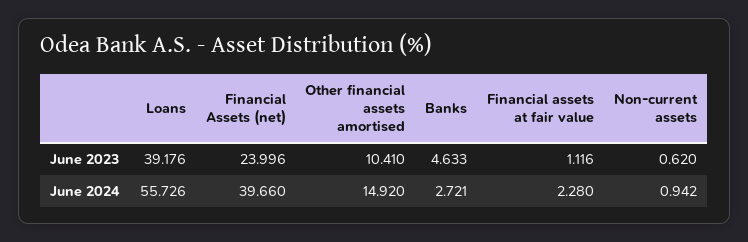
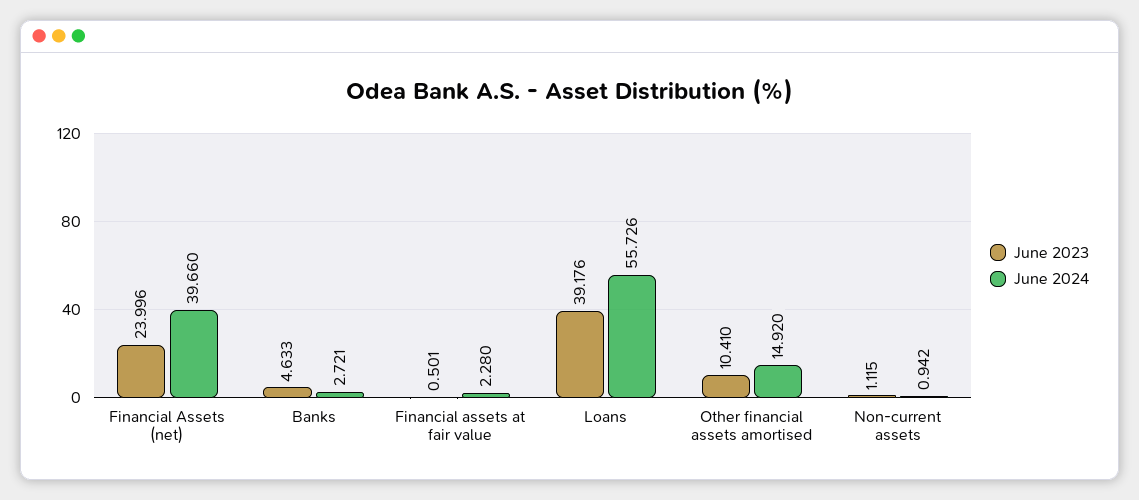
June 2023, Financial assets at fair value: 1.116 -> 0.501
June 2023, Non-current assets: 0.62 -> 1.115

